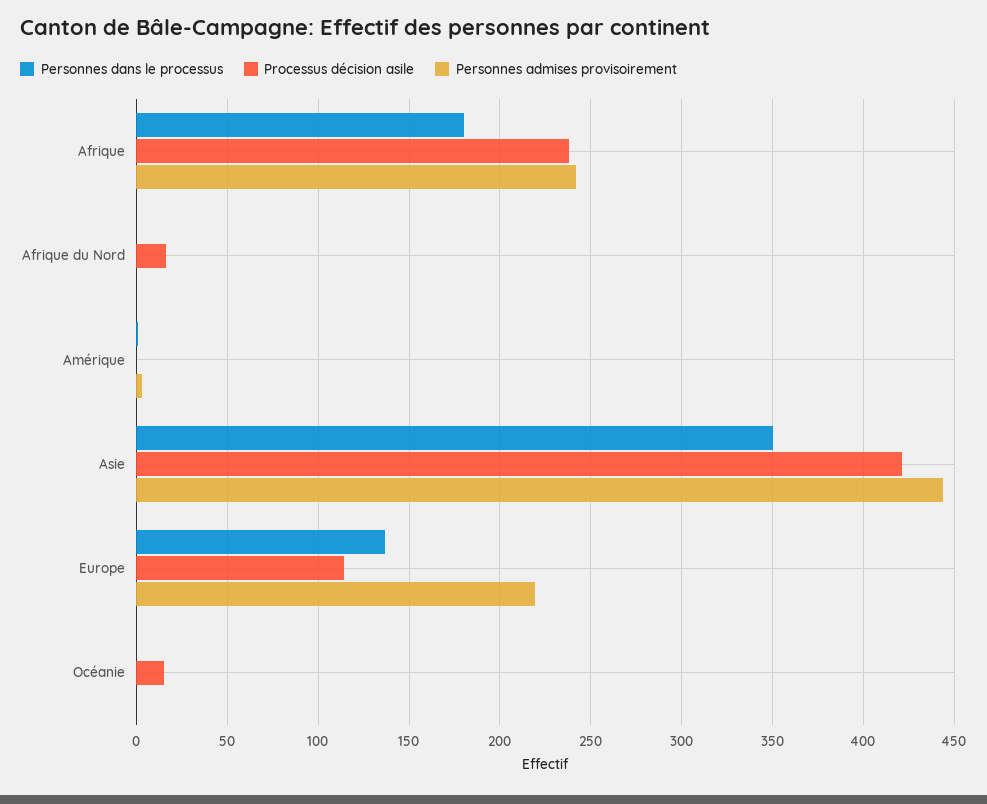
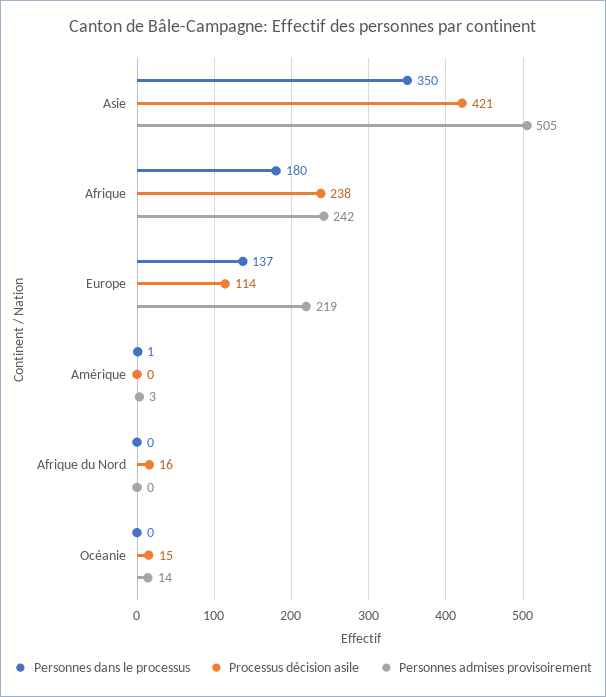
Personnes admises provisoirement, Asie: 445 -> 505
Personnes admises provisoirement, Océanie: 0 -> 14

